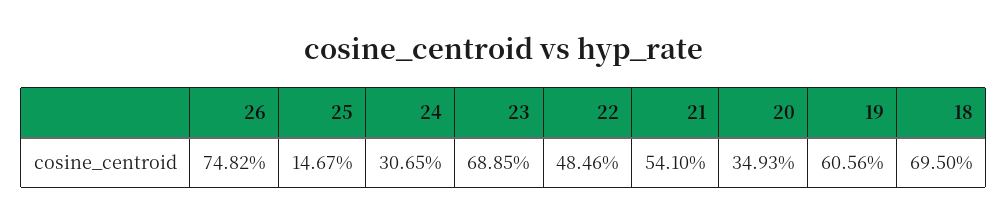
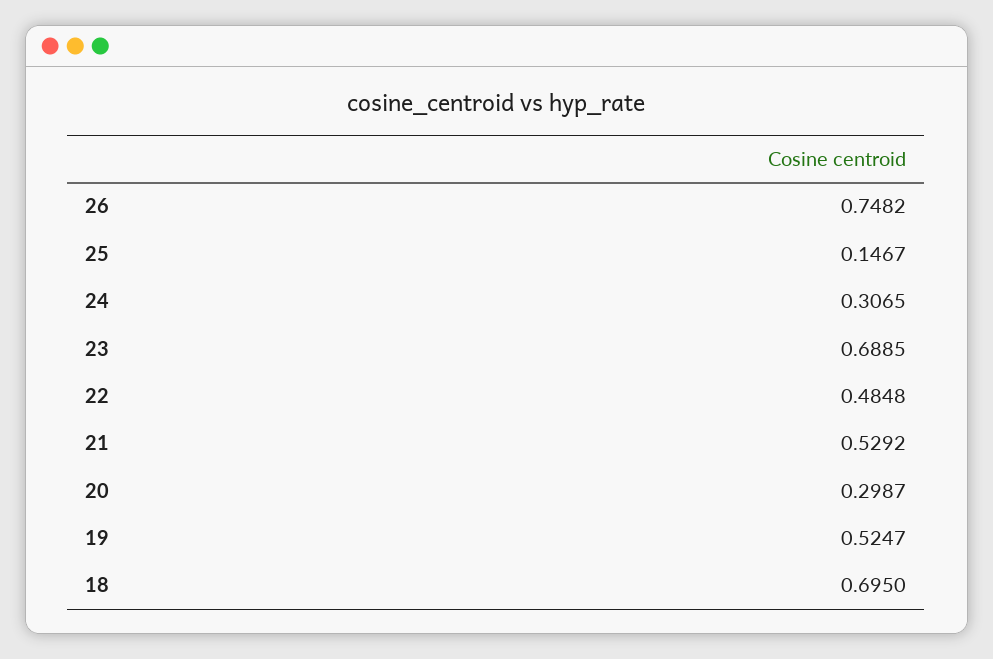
22: 0.4846 -> 0.4848
21: 0.541 -> 0.5292
20: 0.3493 -> 0.2987
19: 0.6056 -> 0.5247

